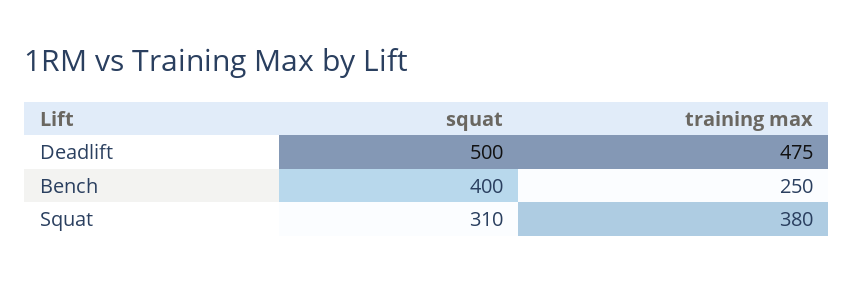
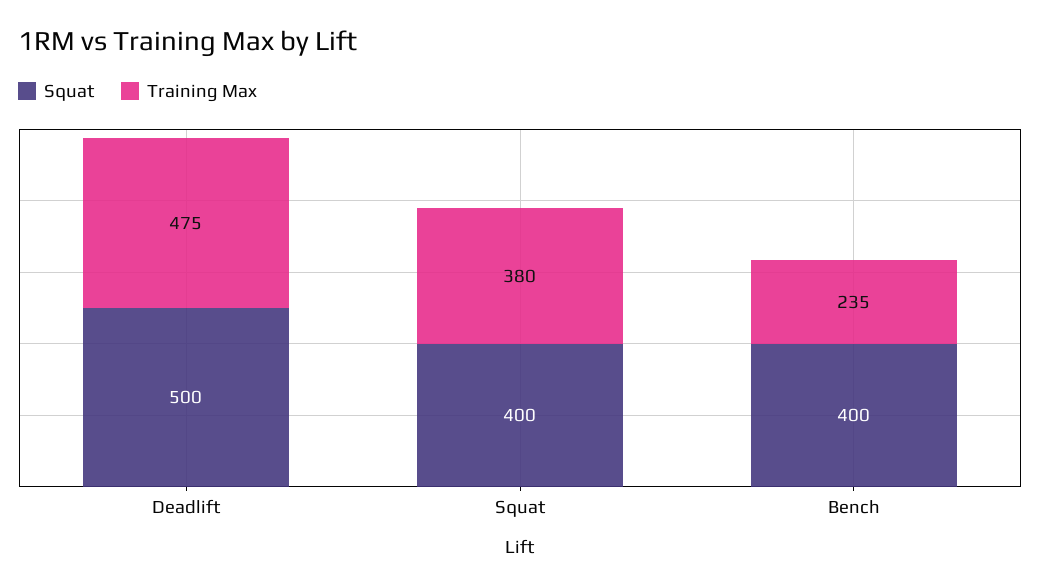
training max, Bench: 250 -> 235
squat, Squat: 310 -> 400

